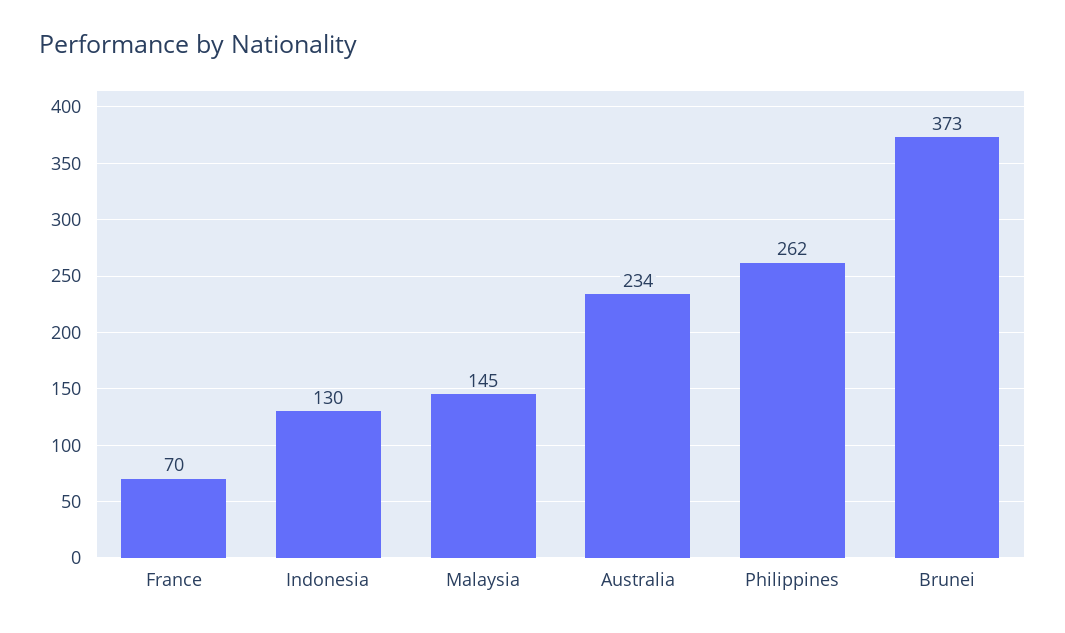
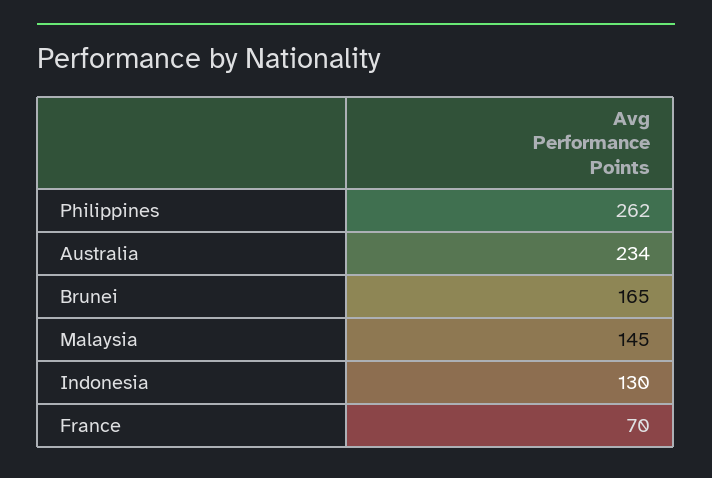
Brunei: 373 -> 165

